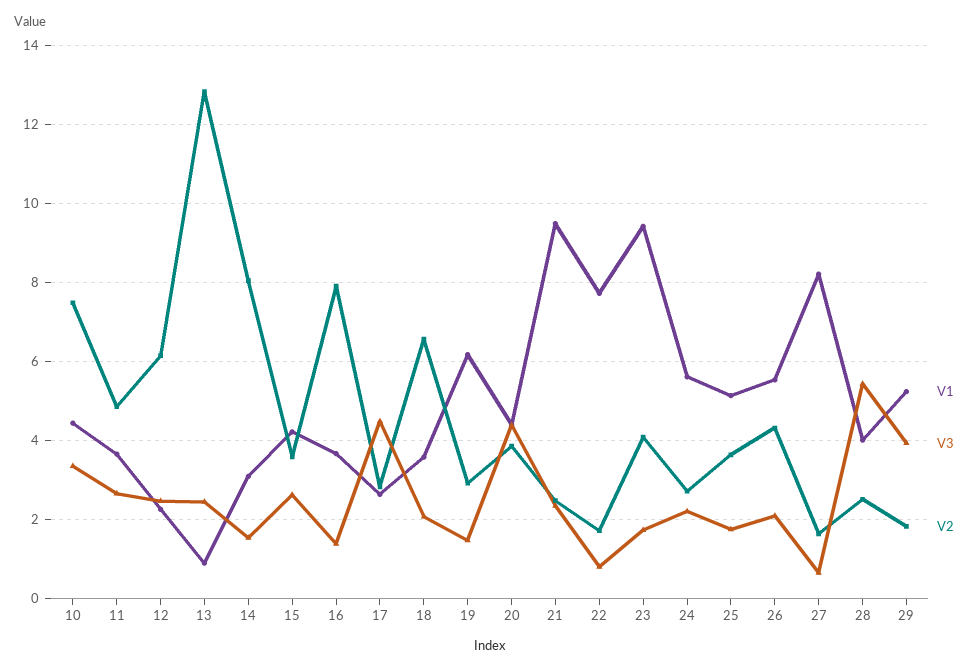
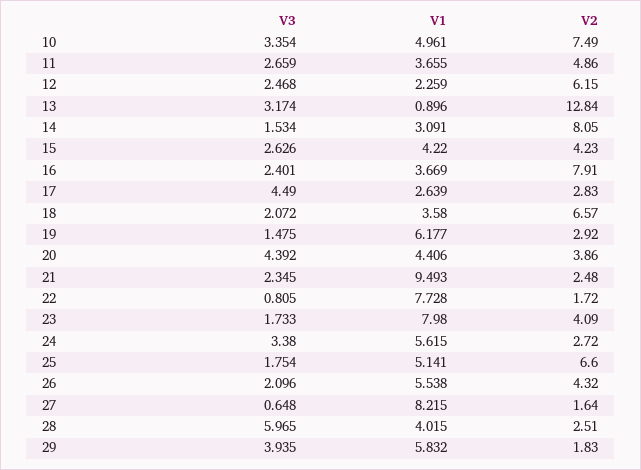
V1, 10: 4.4 -> 4.961
V3, 13: 2.4 -> 3.174
V2, 15: 3.6 -> 4.23
V3, 16: 1.4 -> 2.401
V1, 23: 9.4 -> 7.98
V3, 24: 2.2 -> 3.38
V2, 25: 3.6 -> 6.6
V3, 28: 5.4 -> 5.965
V1, 29: 5.2 -> 5.832

